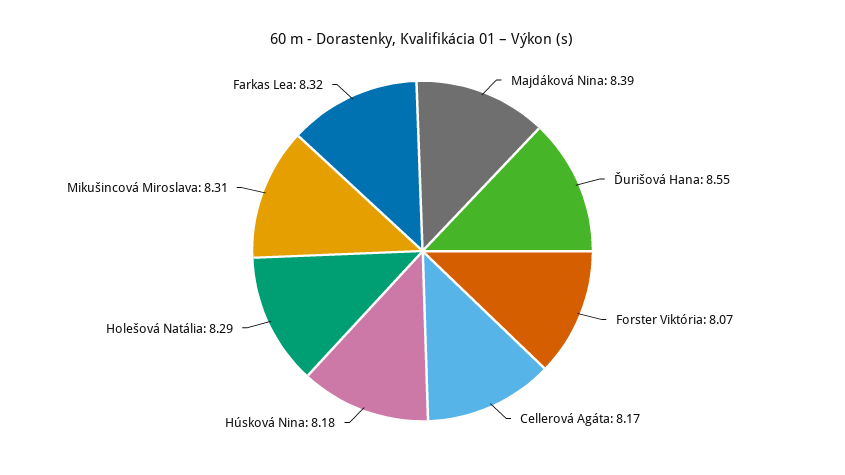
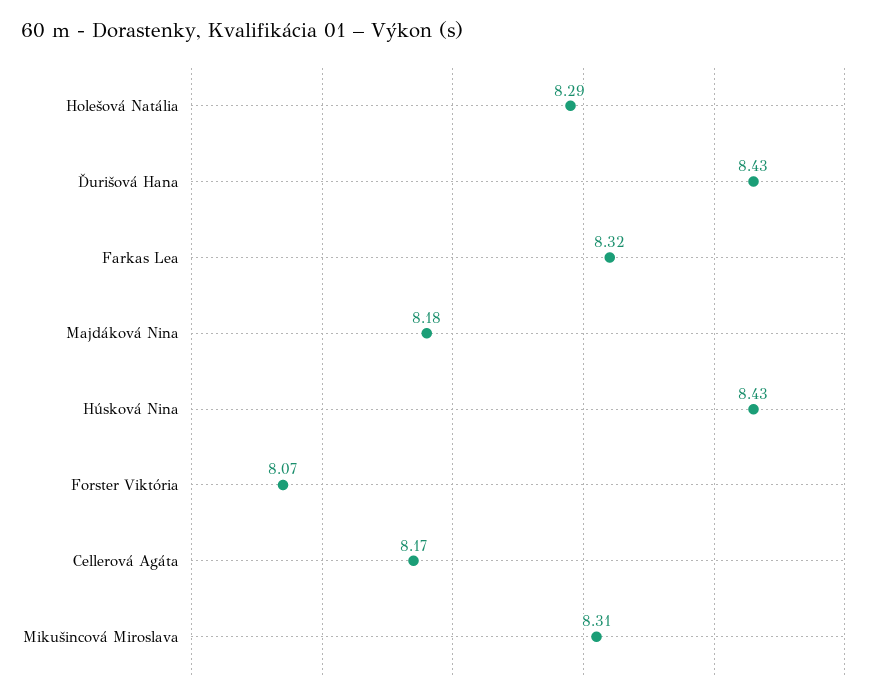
Majdáková Nina: 8.39 -> 8.18
Ďurišová Hana: 8.55 -> 8.43
Húsková Nina: 8.18 -> 8.43

